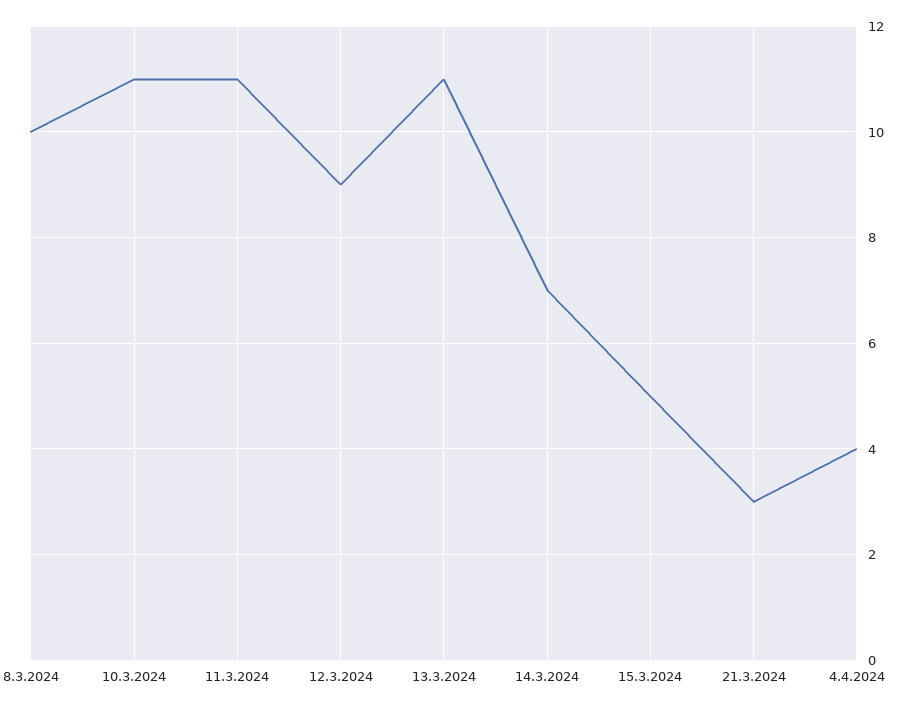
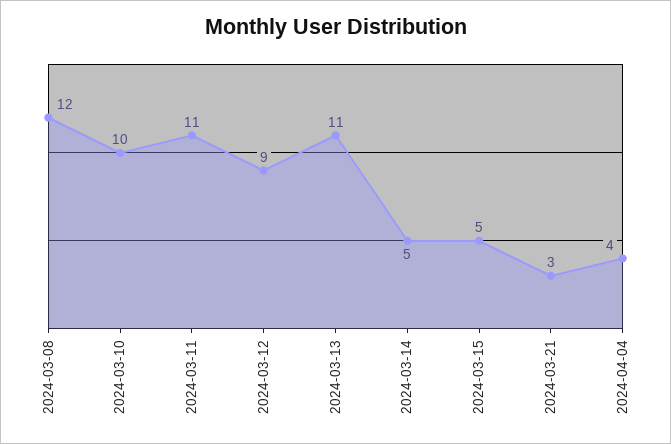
8.3.2024: 10 -> 12
10.3.2024: 11 -> 10
14.3.2024: 7 -> 5

